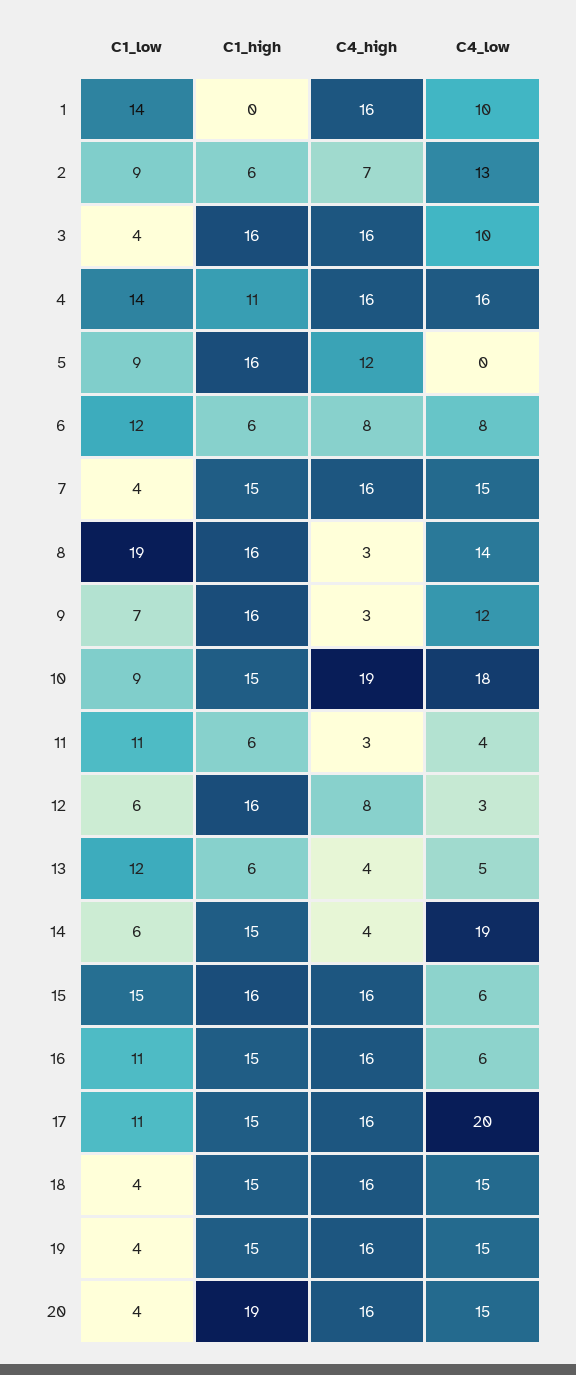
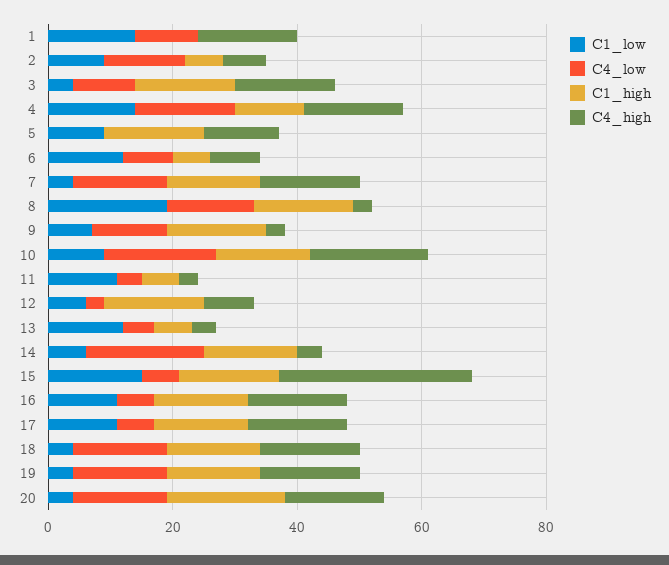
C4_high, 15: 16 -> 30
C4_low, 17: 20 -> 5

